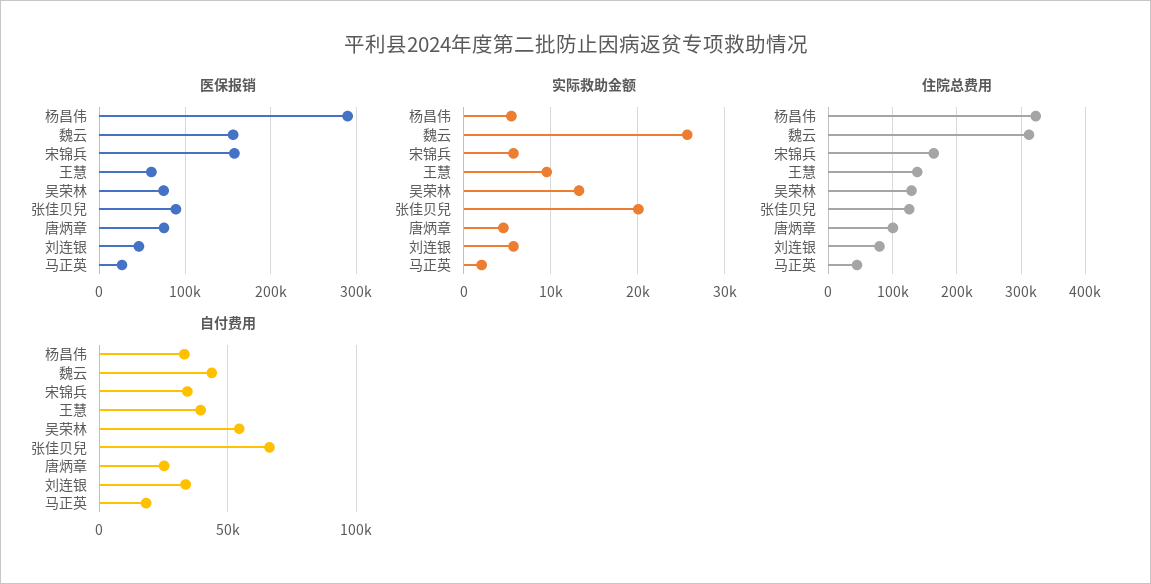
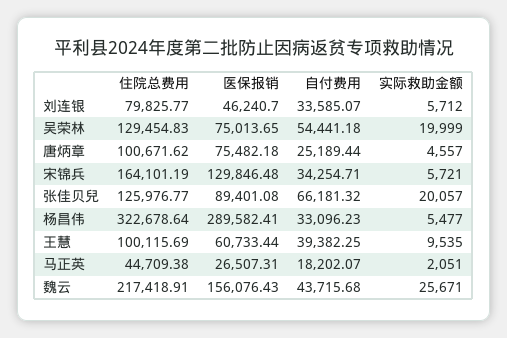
医保报销, 宋锦兵: 160000 -> 129846.48
实际救助金额, 吴荣林: 13000 -> 19999
住院总费用, 魏云: 310000 -> 217418.91
住院总费用, 王慧: 140000 -> 100115.69

